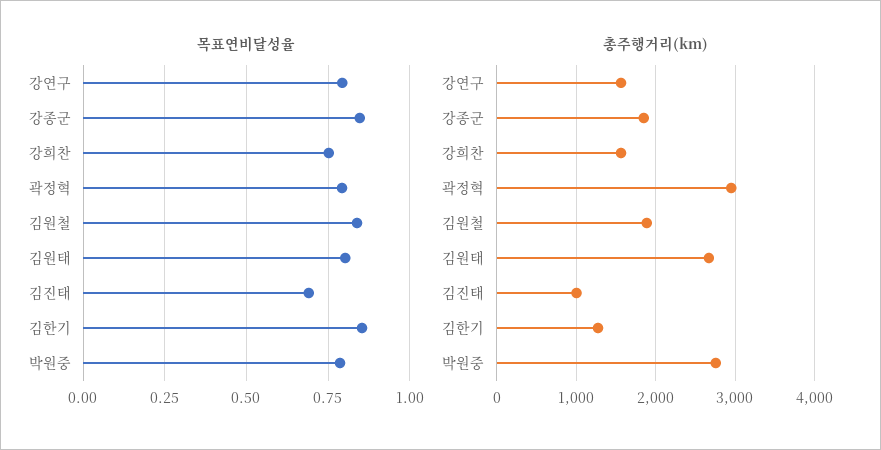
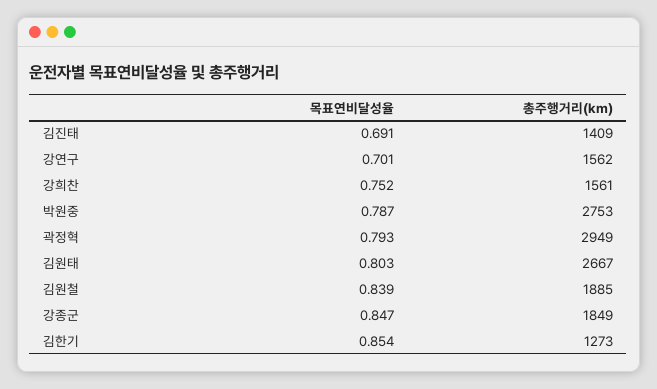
목표연비달성율, 강연구: 0.8 -> 0.701
총주행거리(km), 김진태: 1000 -> 1409

